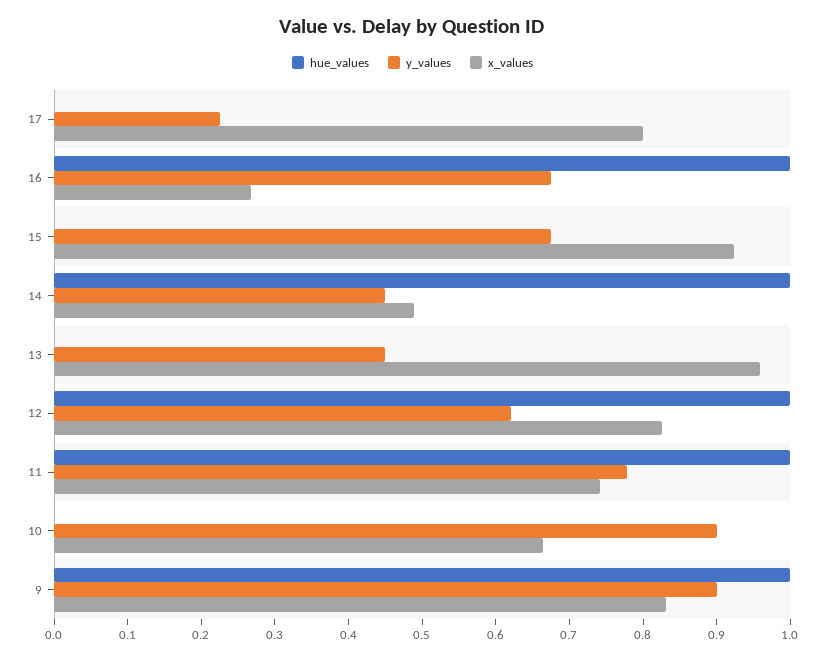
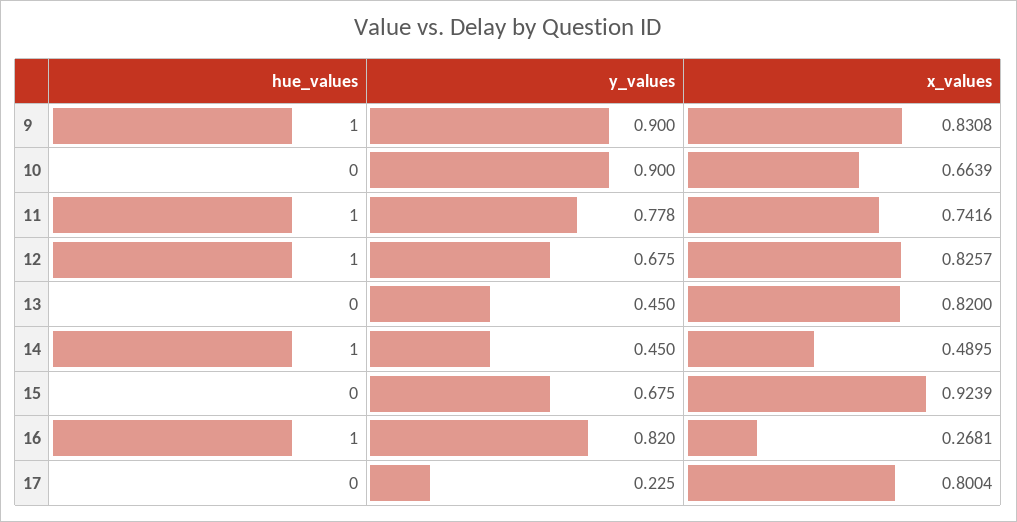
y_values, 16: 0.68 -> 0.82
x_values, 13: 0.96 -> 0.82
y_values, 12: 0.62 -> 0.675

